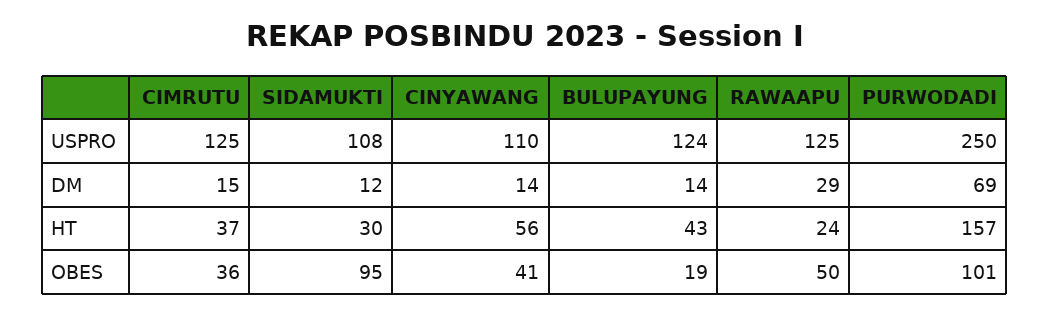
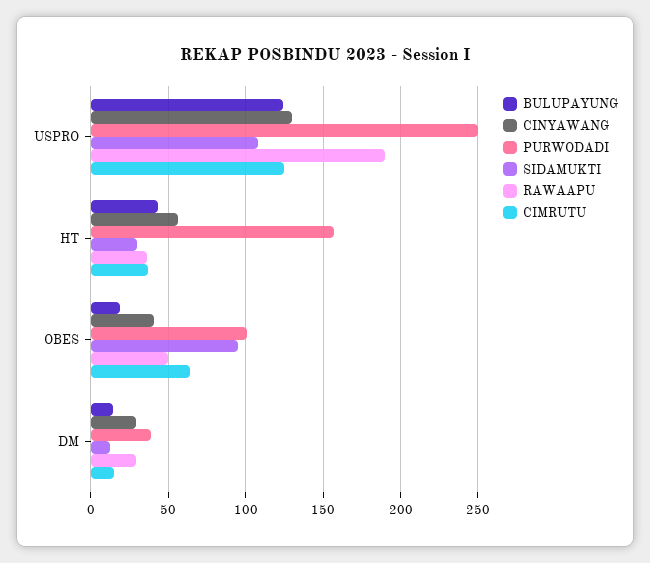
CINYAWANG, USPRO: 110 -> 130
RAWAAPU, USPRO: 125 -> 190
CINYAWANG, DM: 14 -> 30
PURWODADI, DM: 69 -> 40
RAWAAPU, HT: 24 -> 35
CIMRUTU, OBES: 36 -> 65

